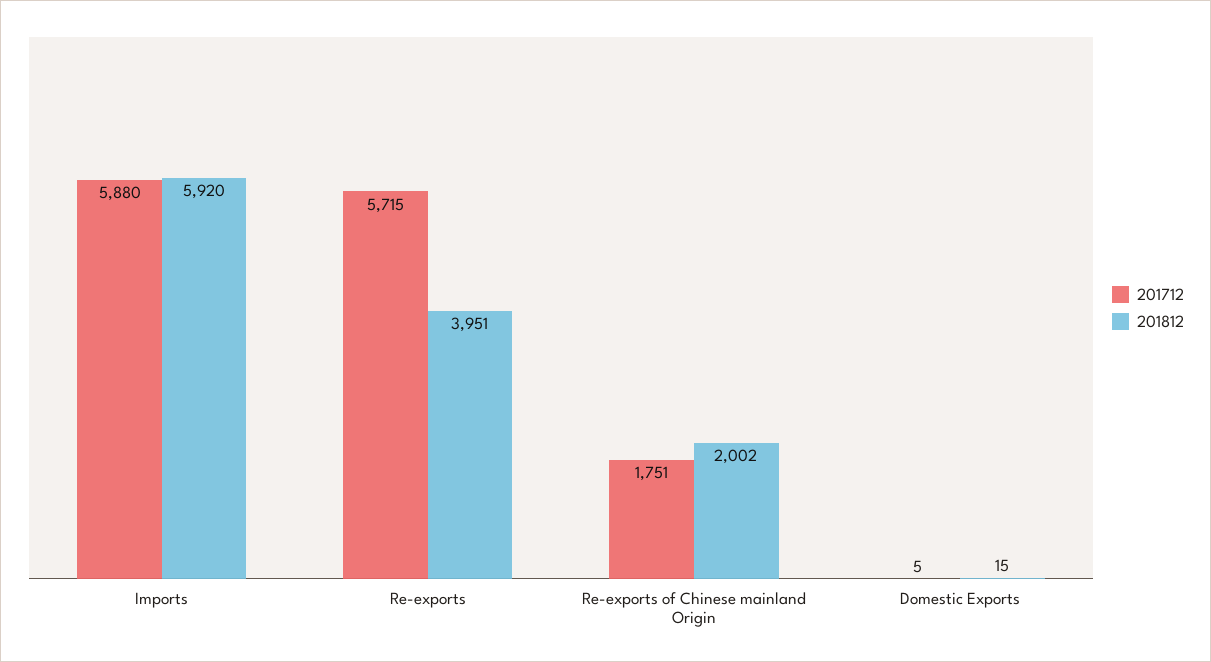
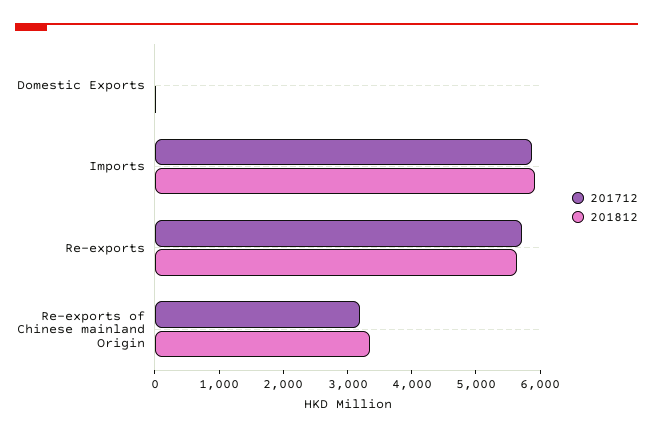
201812, Re-exports: 3951 -> 5600
201712, Re-exports of Chinese mainland Origin: 1751 -> 3200
201812, Re-exports of Chinese mainland Origin: 2002 -> 3400

